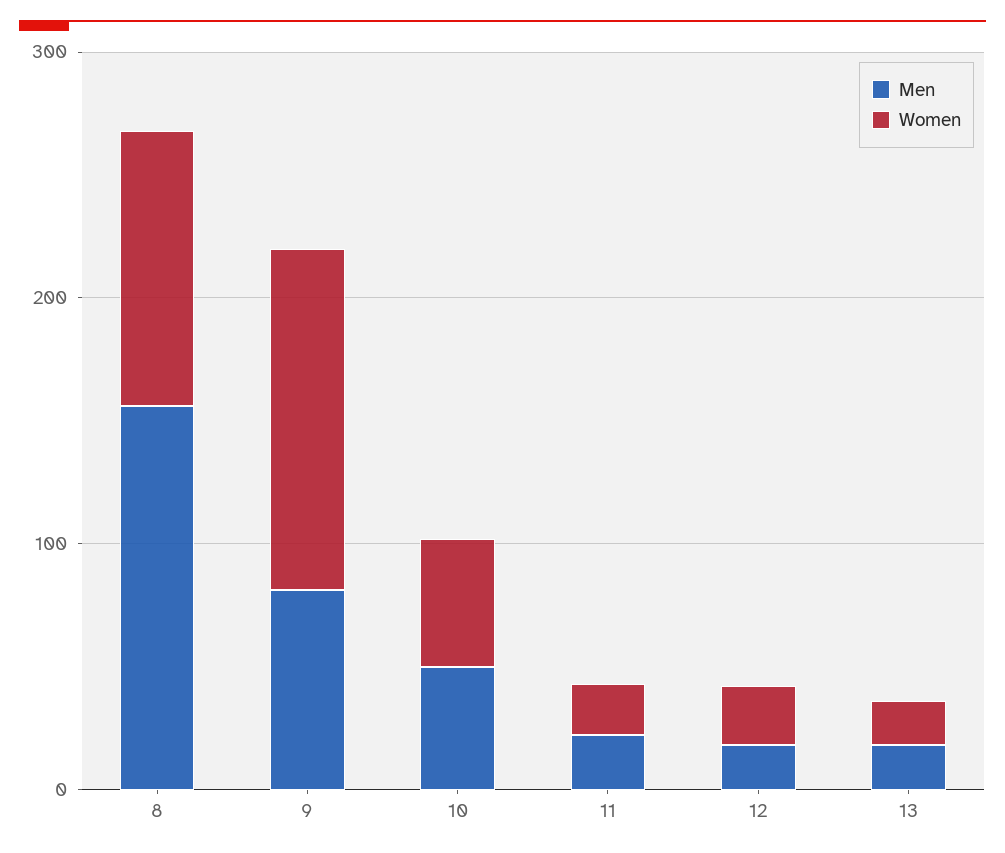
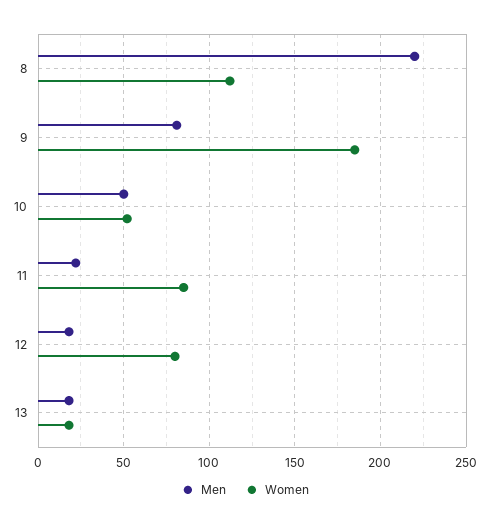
Men, 8: 160 -> 220
Women, 9: 140 -> 185
Women, 11: 20 -> 85
Women, 12: 20 -> 80

